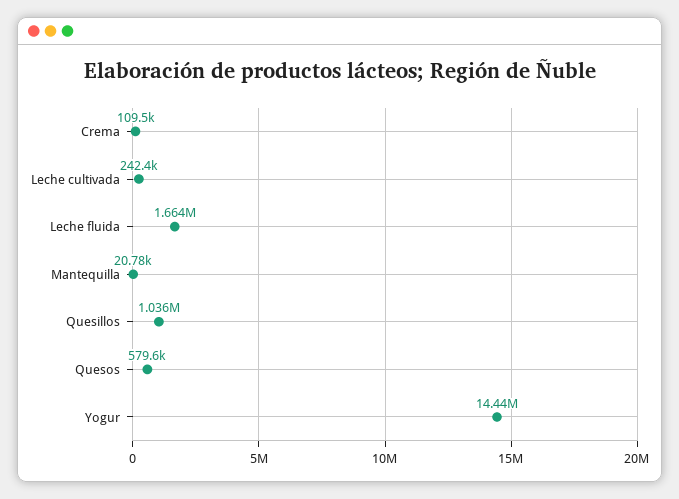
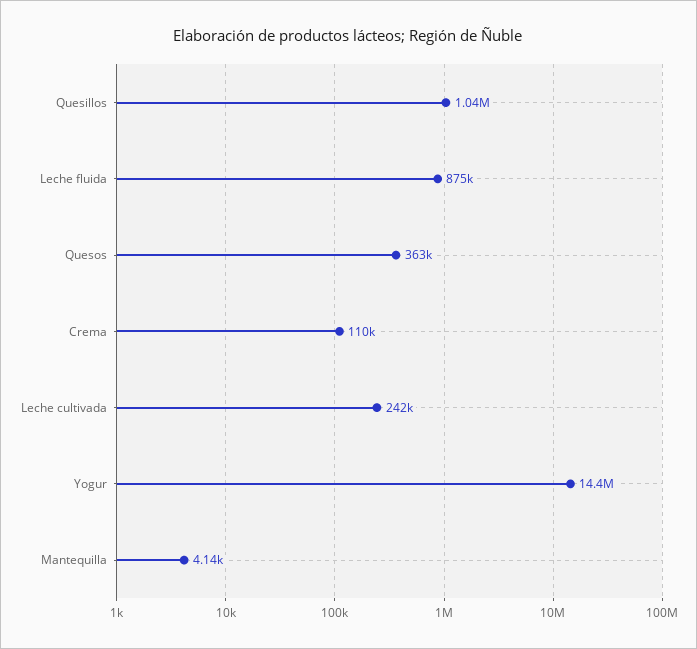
Leche fluida: 1664000 -> 875000
Mantequilla: 20780 -> 4140
Quesos: 579600 -> 363000

